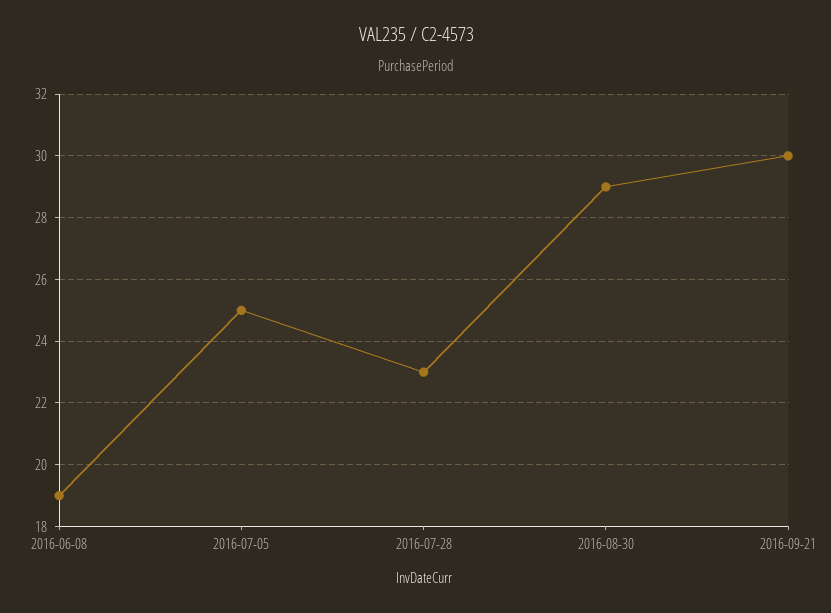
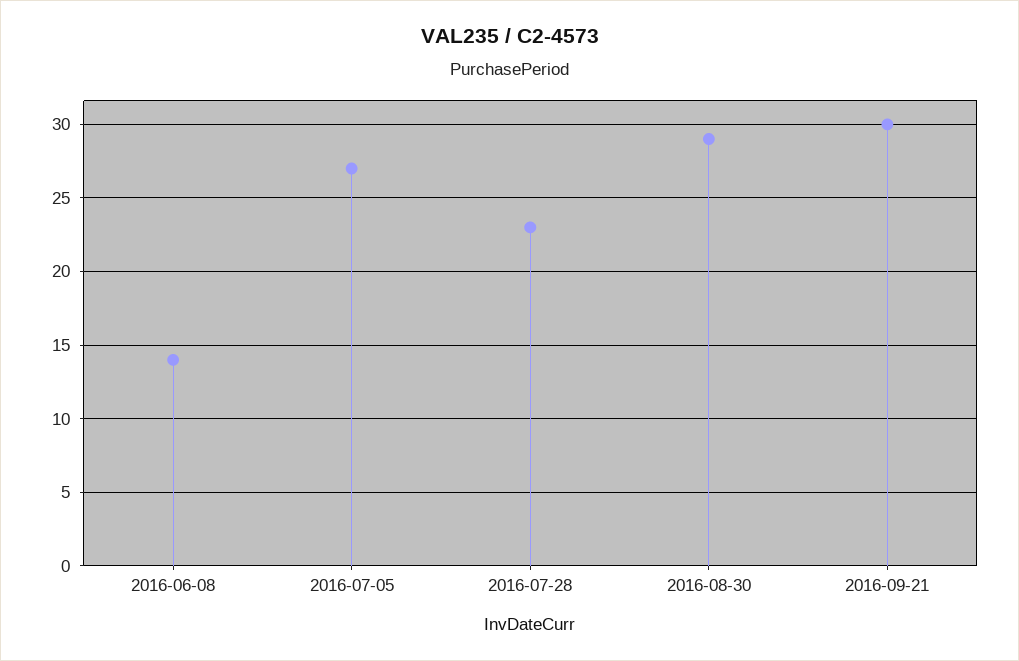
2016-06-08: 19 -> 14
2016-07-05: 25 -> 27

